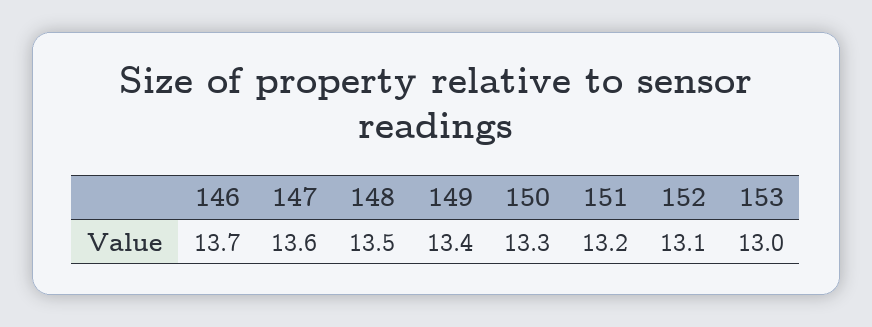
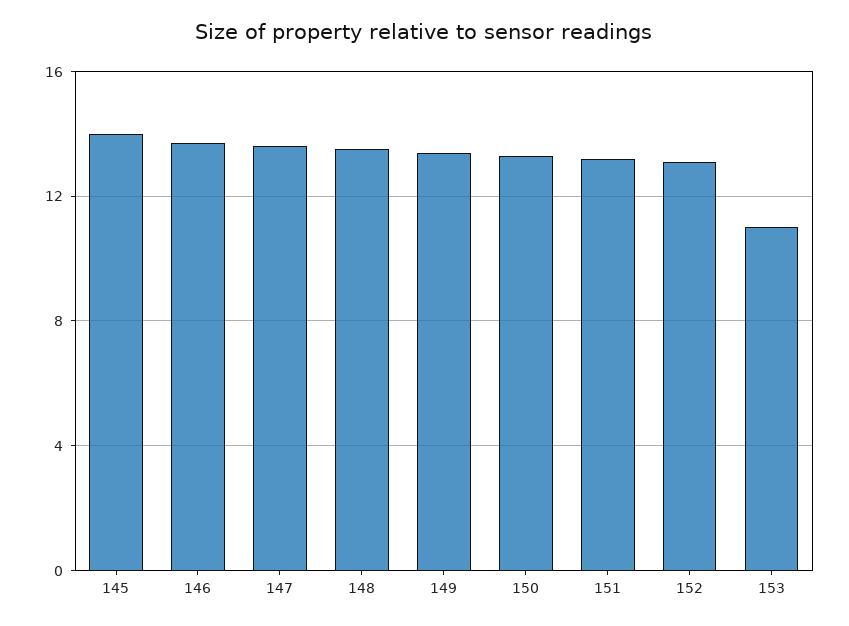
153: 13 -> 11
145: none -> 14

